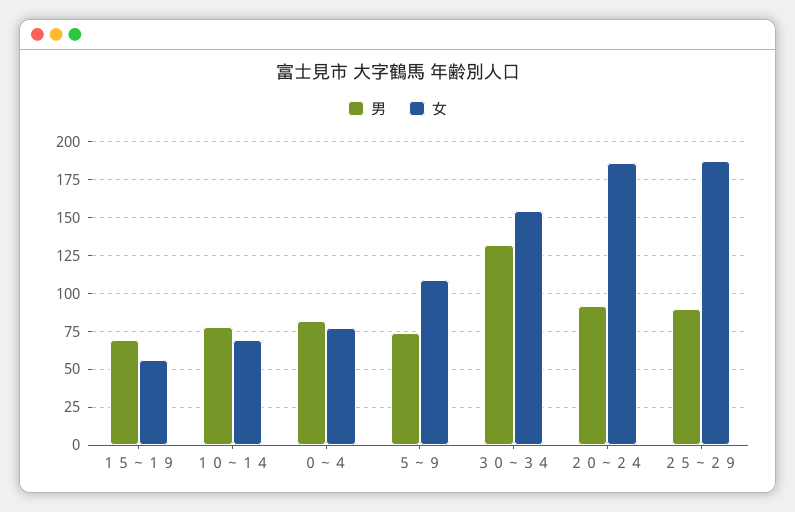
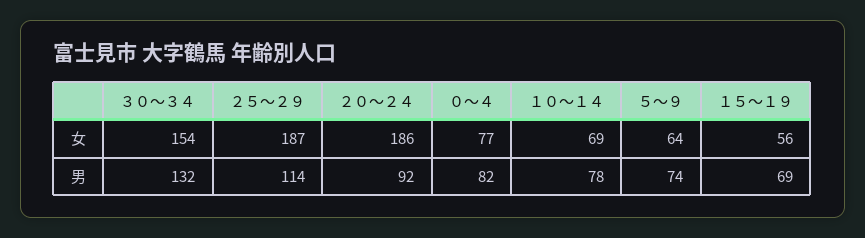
女, ５～９: 110 -> 64
男, ２５～２９: 90 -> 114

